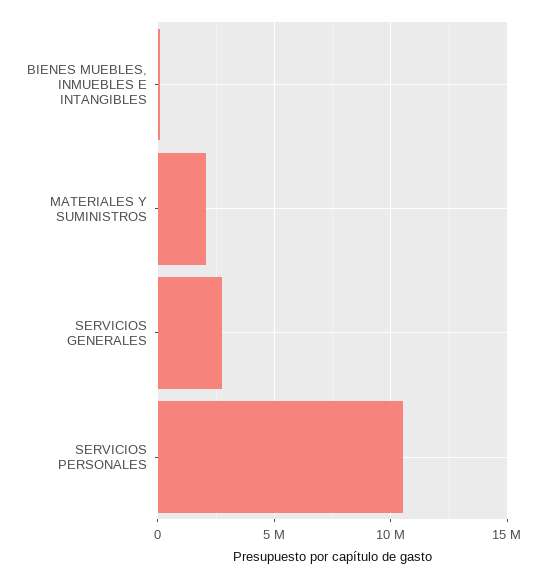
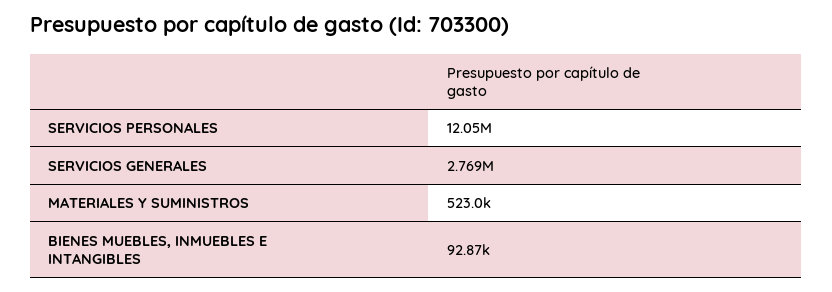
MATERIALES Y SUMINISTROS: 2000000 -> 523000
SERVICIOS PERSONALES: 10500000 -> 12050000

